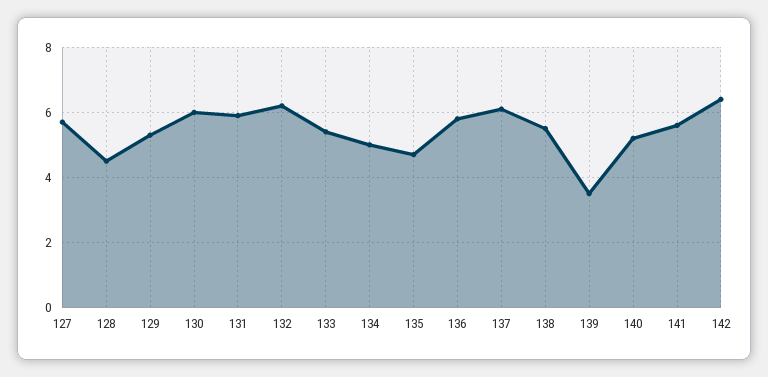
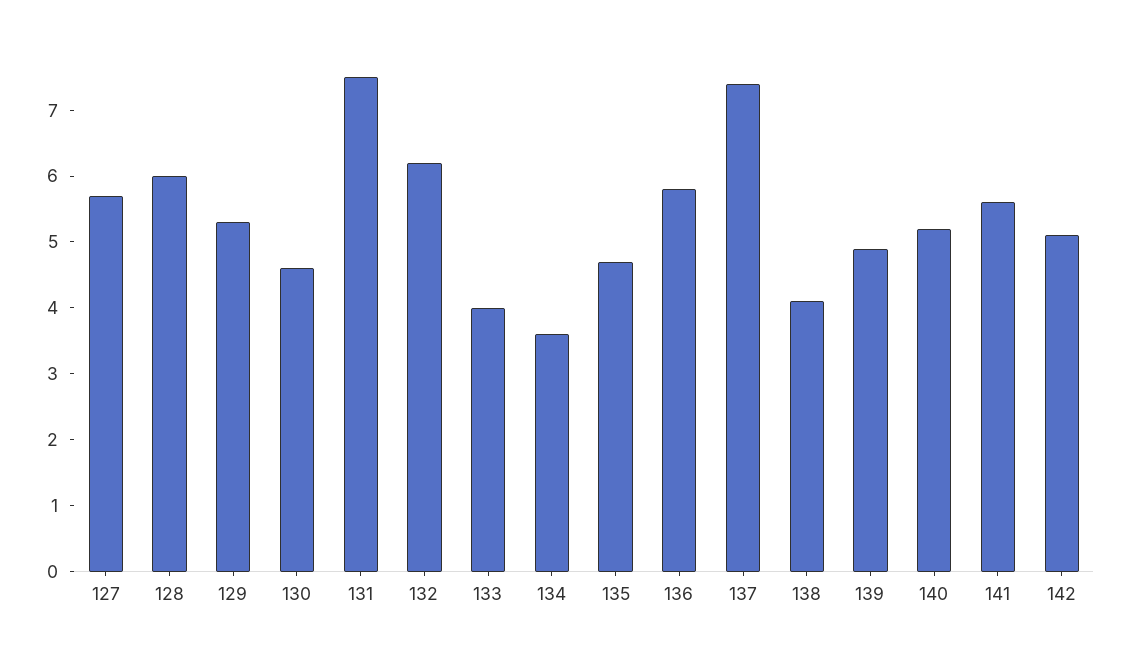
128: 4.5 -> 6
130: 6 -> 4.5
131: 6 -> 7.5
133: 5.5 -> 4
134: 5 -> 3.5
137: 6 -> 7.5
138: 5.5 -> 4
139: 3.5 -> 5
142: 6.5 -> 5

